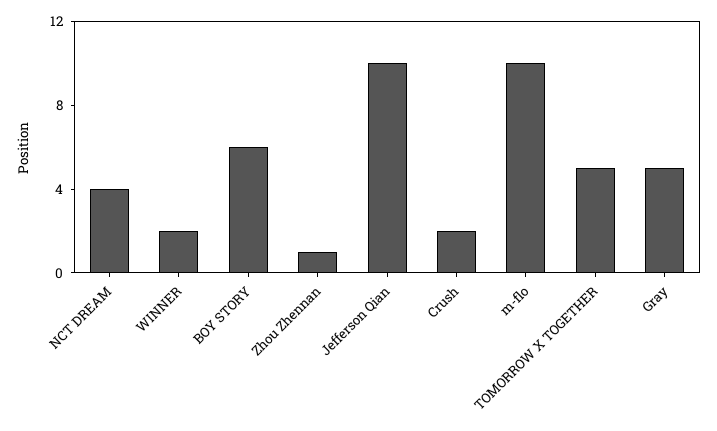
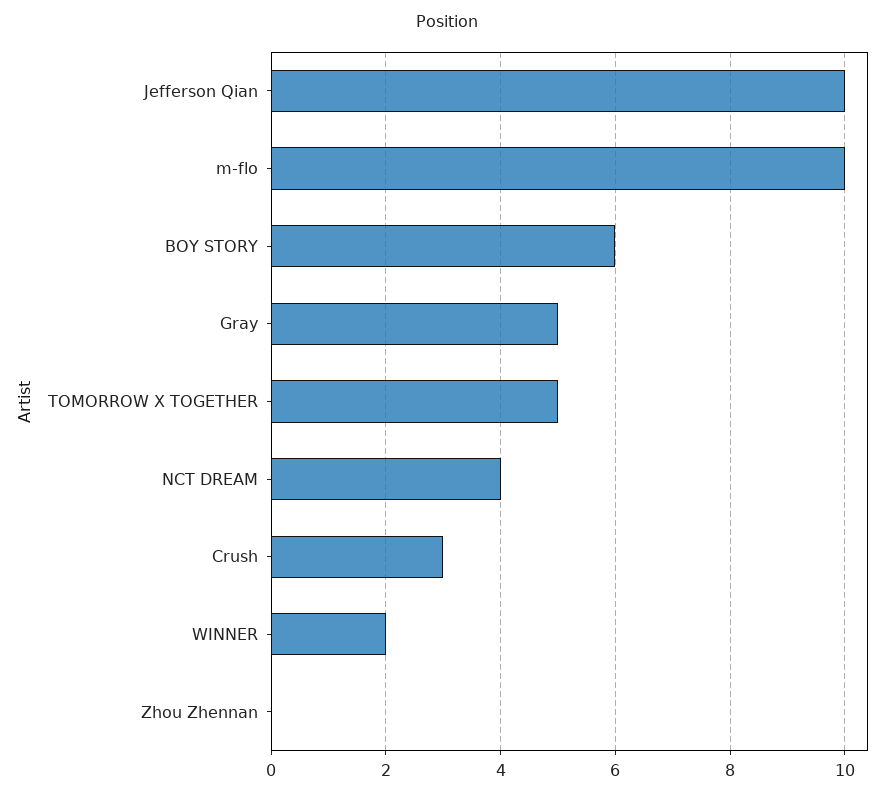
Zhou Zhennan: 1 -> 0
Crush: 2 -> 3

